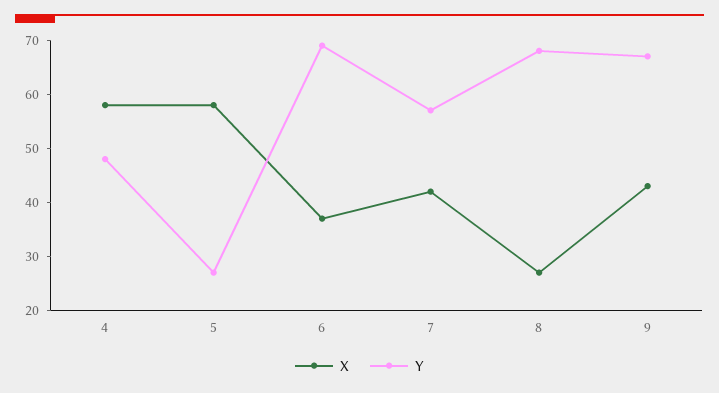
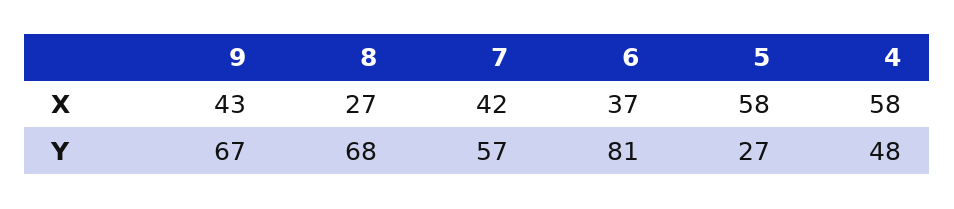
Y, 6: 70 -> 81

